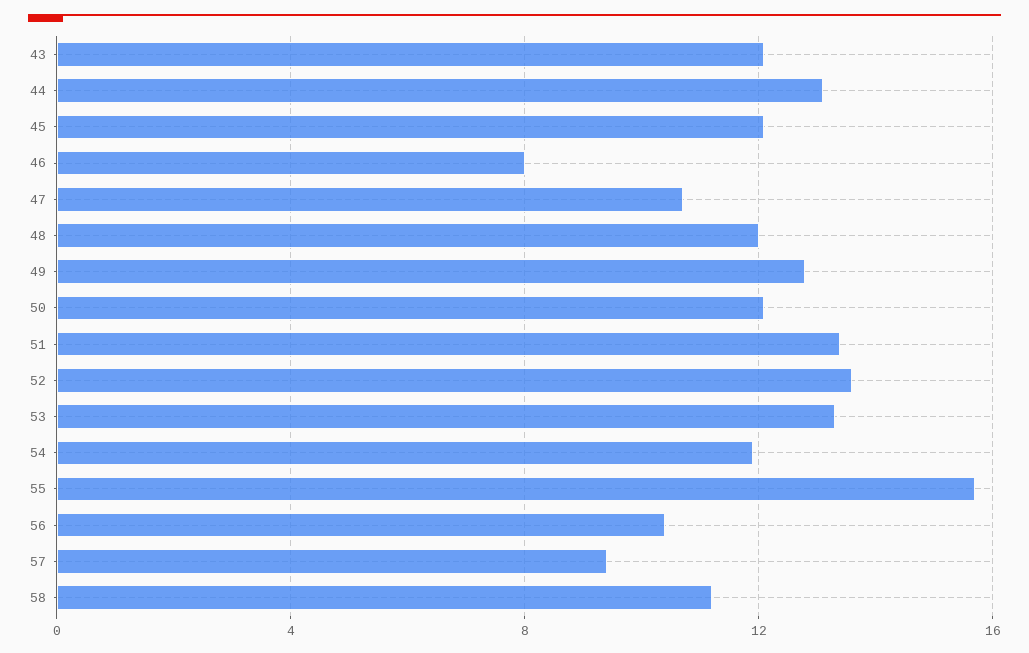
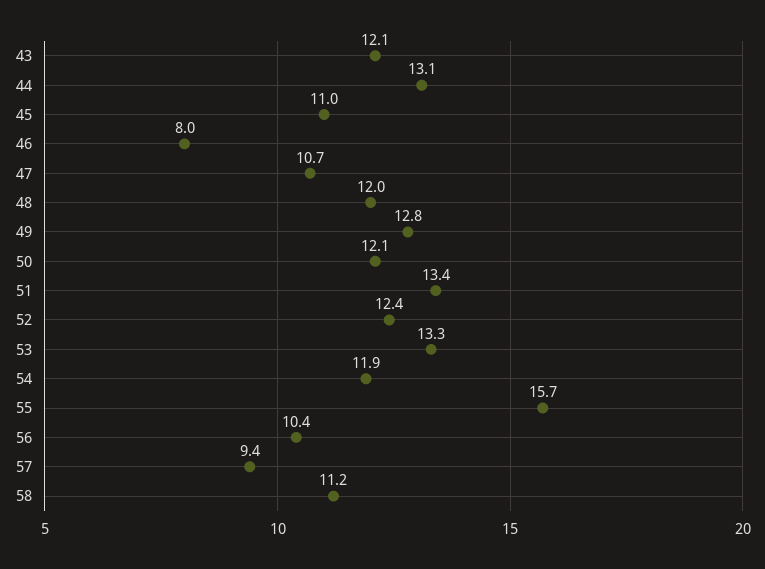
45: 12 -> 11
52: 13.5 -> 12.4

